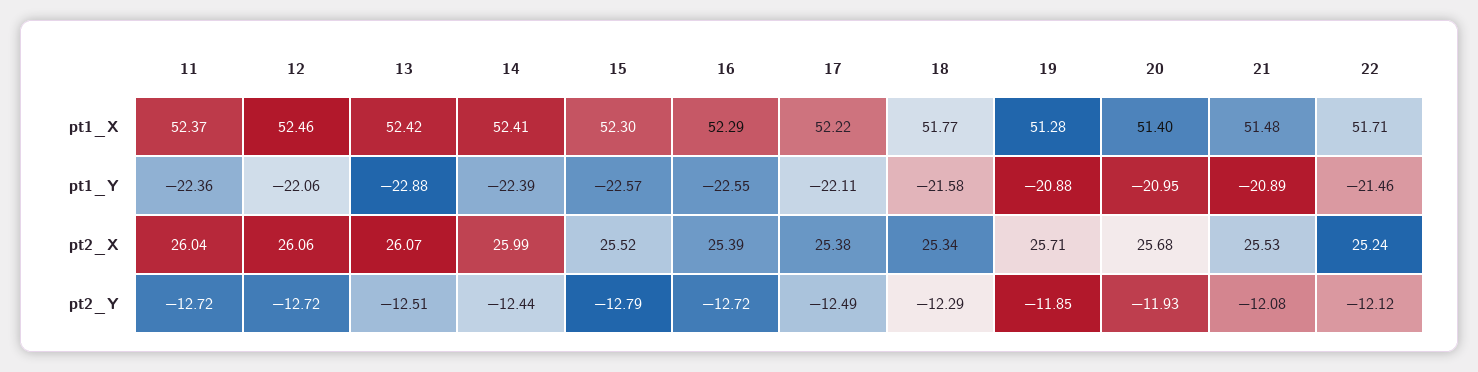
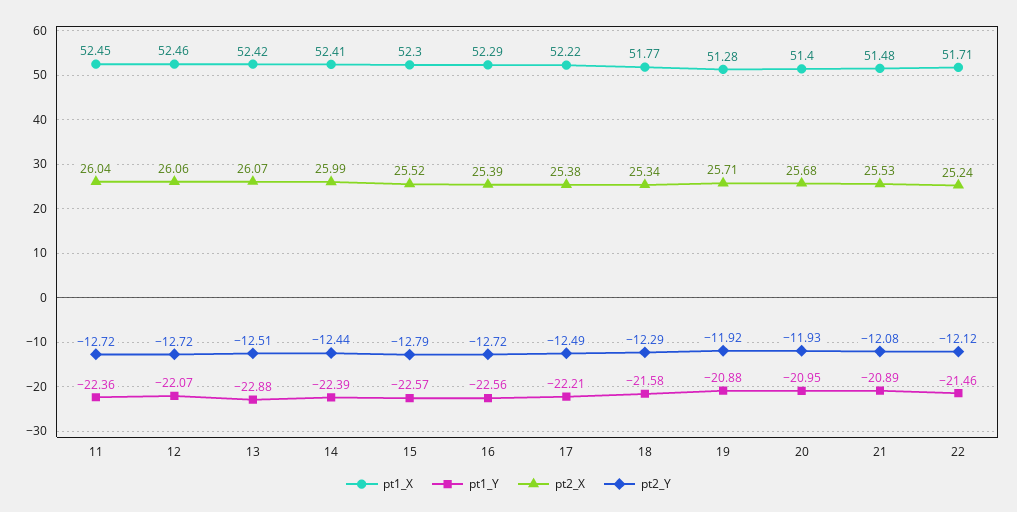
pt1_X, 11: 52.37 -> 52.45
pt1_Y, 12: -22.06 -> -22.07
pt1_Y, 16: -22.55 -> -22.56
pt1_Y, 17: -22.11 -> -22.21
pt2_Y, 19: -11.85 -> -11.92

